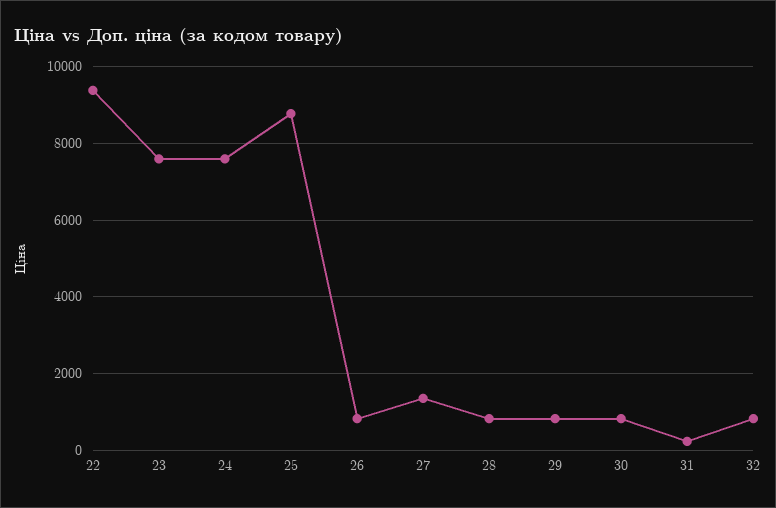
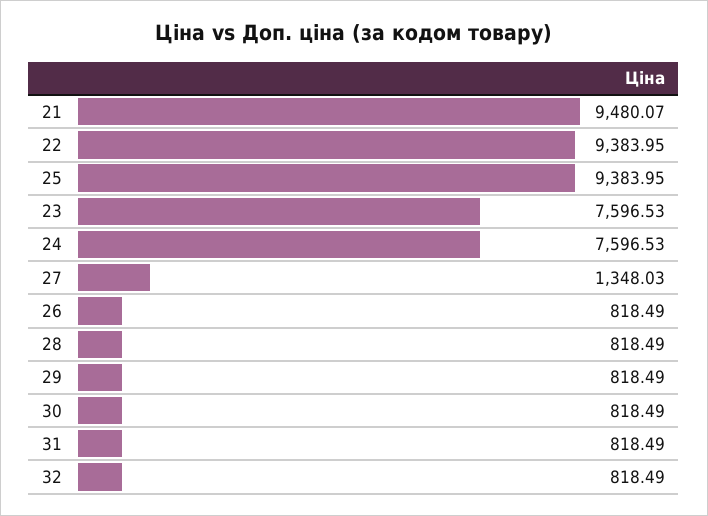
25: 8800 -> 9383.95
31: 200 -> 818.49
21: none -> 9480.07

